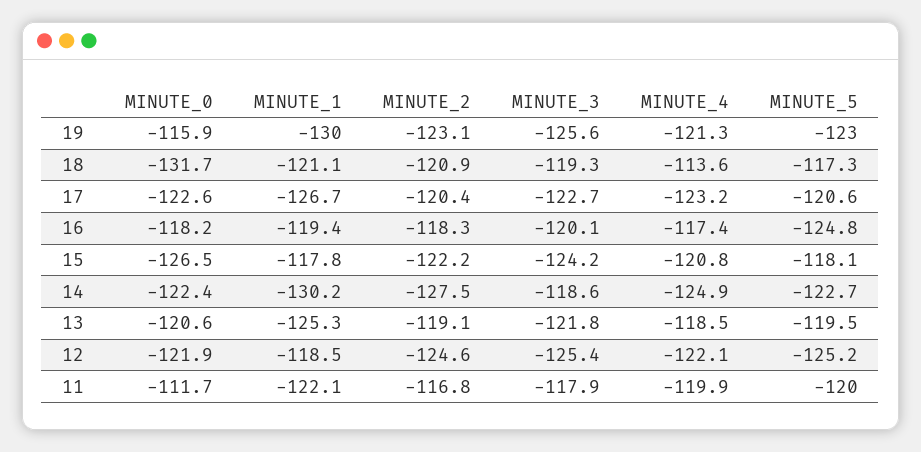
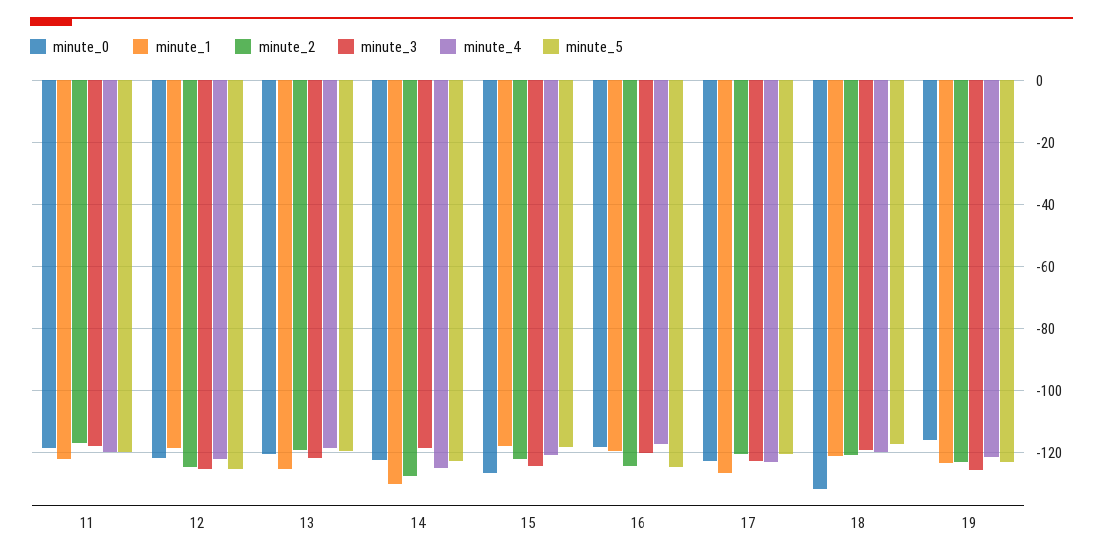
MINUTE_1, 19: -130 -> -124
MINUTE_4, 18: -113.6 -> -120
MINUTE_2, 16: -118.3 -> -124
MINUTE_0, 11: -111.7 -> -118

